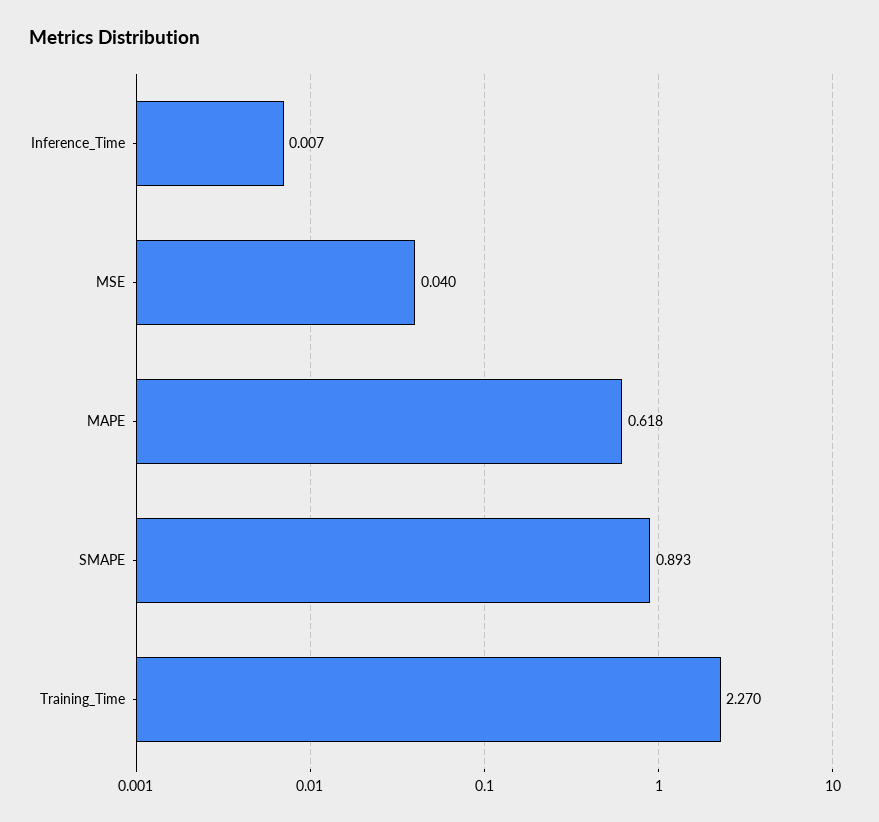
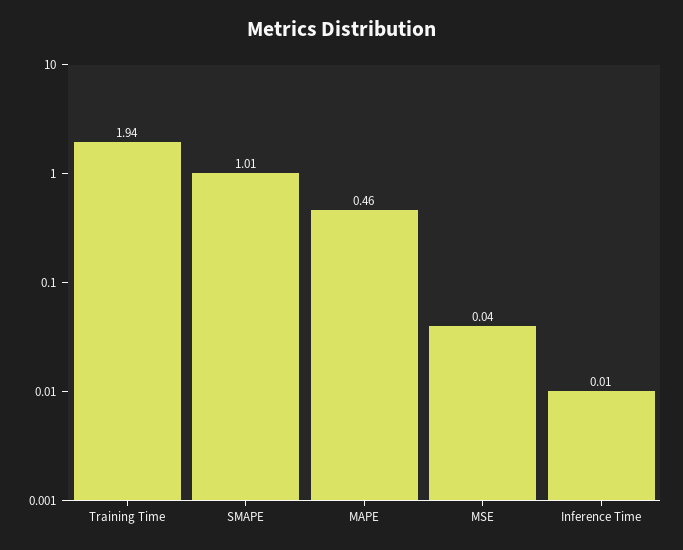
MAPE: 0.618 -> 0.46
SMAPE: 0.893 -> 1.01
Training_Time: 2.27 -> 1.94

